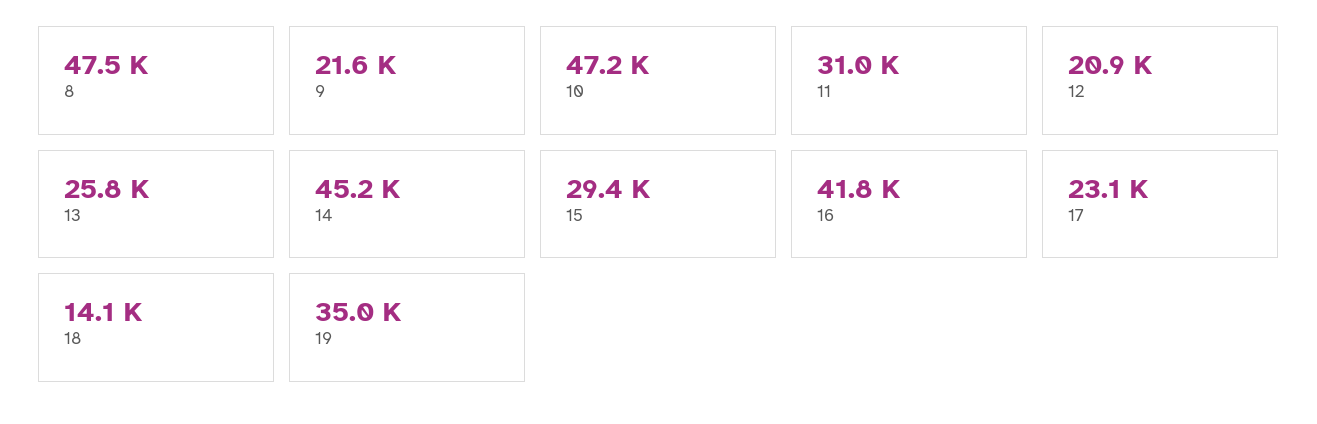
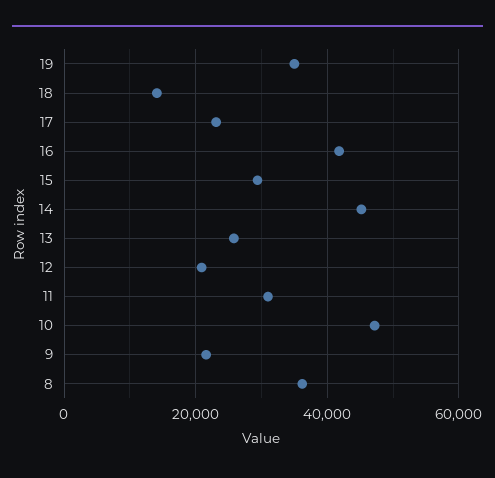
8: 47500 -> 36000

